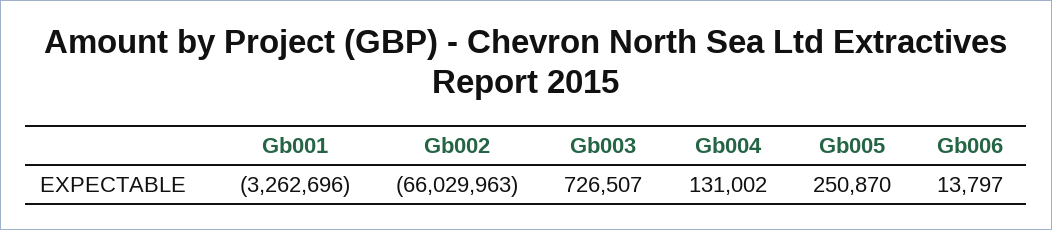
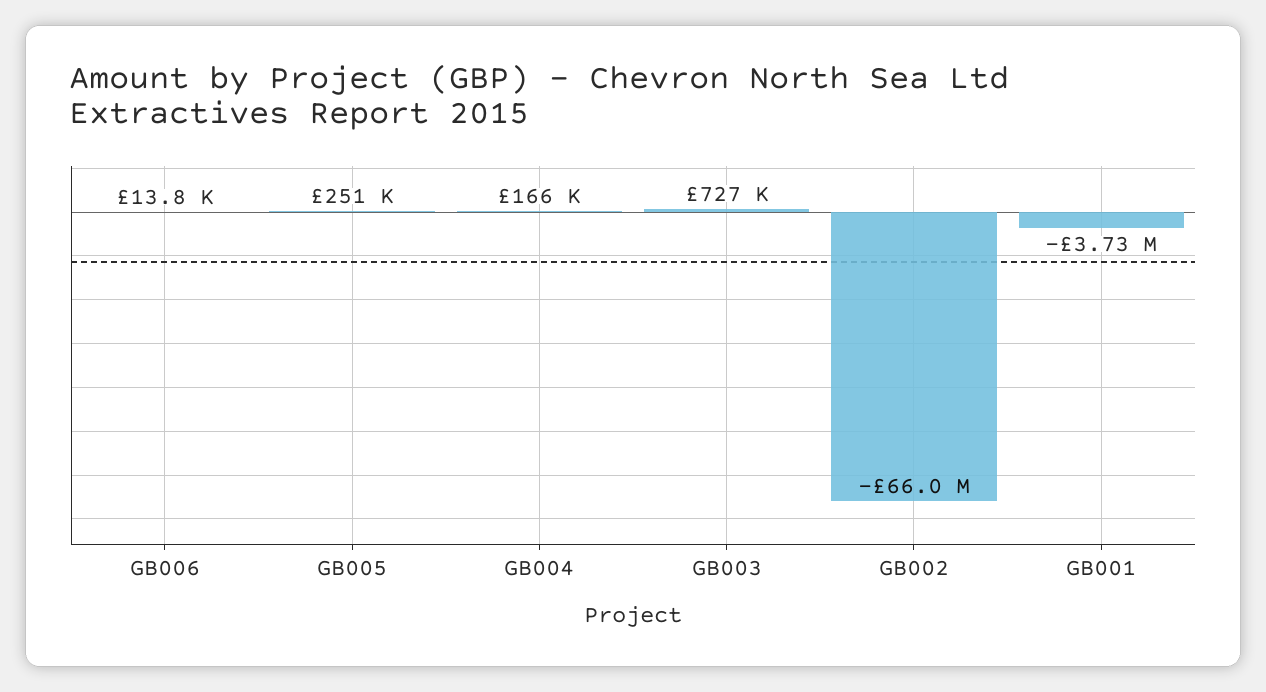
Gb001: -3262696 -> -3730000
Gb004: 131002 -> 166000

